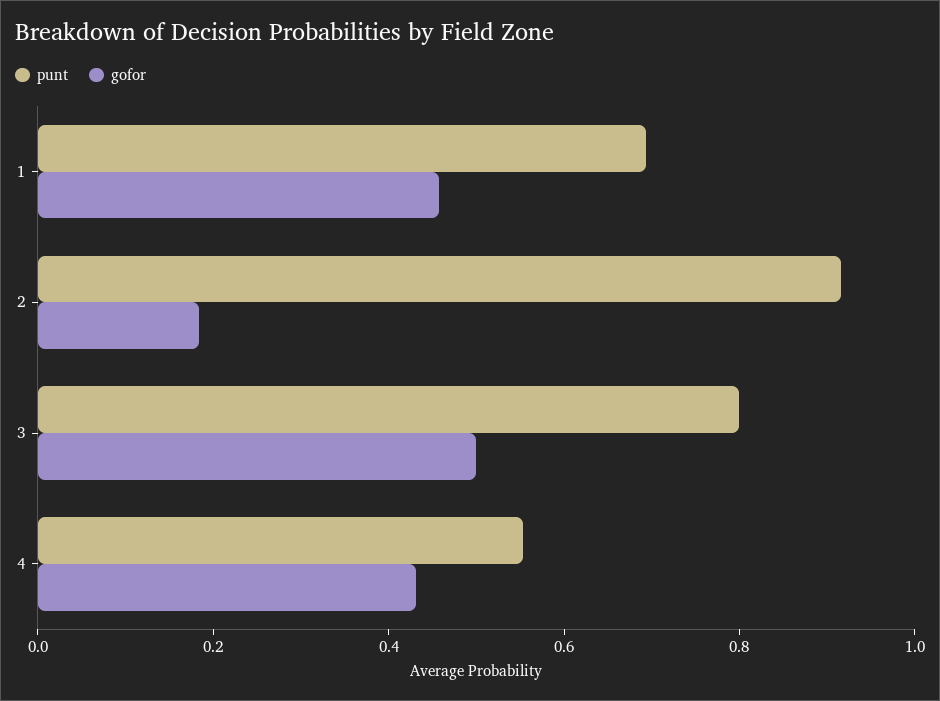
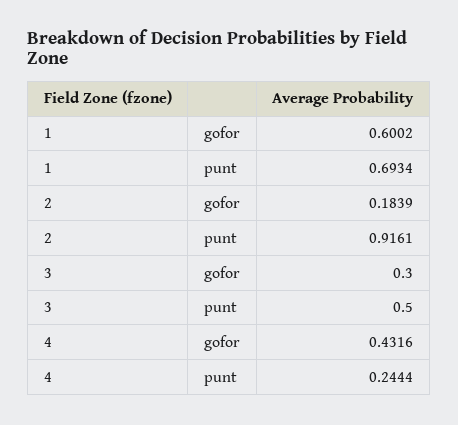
gofor, 1: 0.45 -> 0.6002
punt, 3: 0.8 -> 0.5
gofor, 3: 0.5 -> 0.3
punt, 4: 0.55 -> 0.2444

